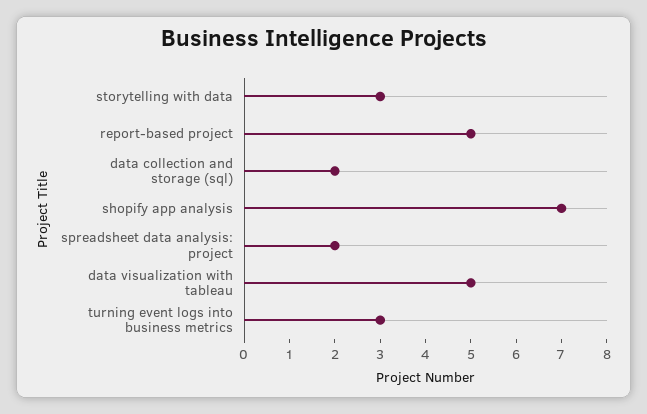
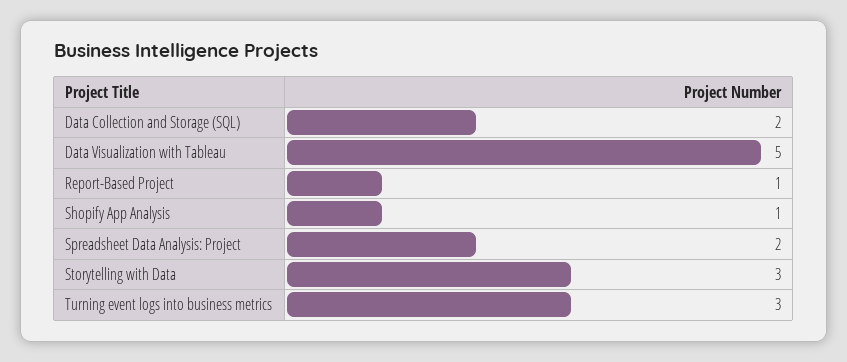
report-based project: 5 -> 1
shopify app analysis: 7 -> 1

